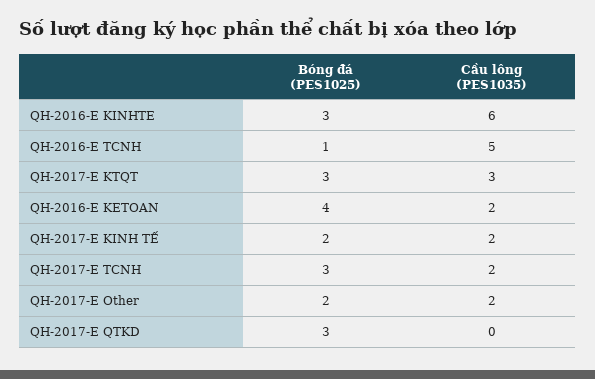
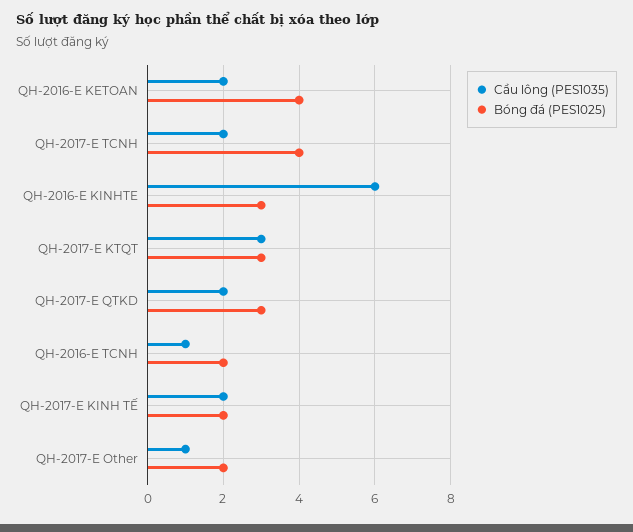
Bóng đá (PES1025), QH-2016-E TCNH: 1 -> 2
Cầu lông (PES1035), QH-2016-E TCNH: 5 -> 1
Bóng đá (PES1025), QH-2017-E TCNH: 3 -> 4
Cầu lông (PES1035), QH-2017-E Other: 2 -> 1
Cầu lông (PES1035), QH-2017-E QTKD: 0 -> 2

